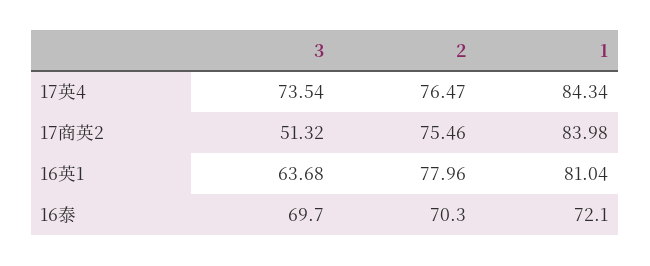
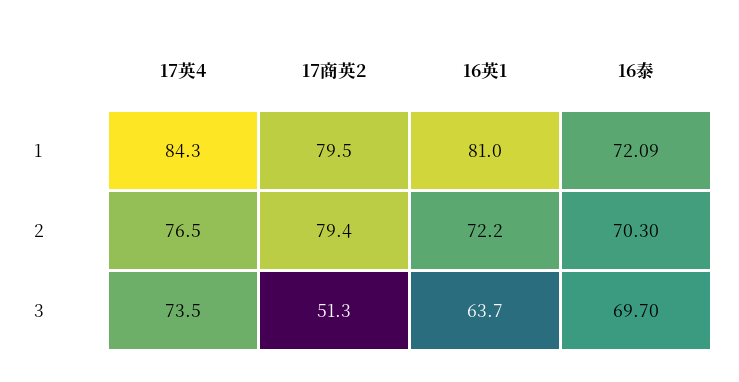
2, 17商英2: 75.46 -> 79.4
1, 17商英2: 83.98 -> 79.5
2, 16英1: 77.96 -> 72.2
1, 16泰: 72.1 -> 72.09

